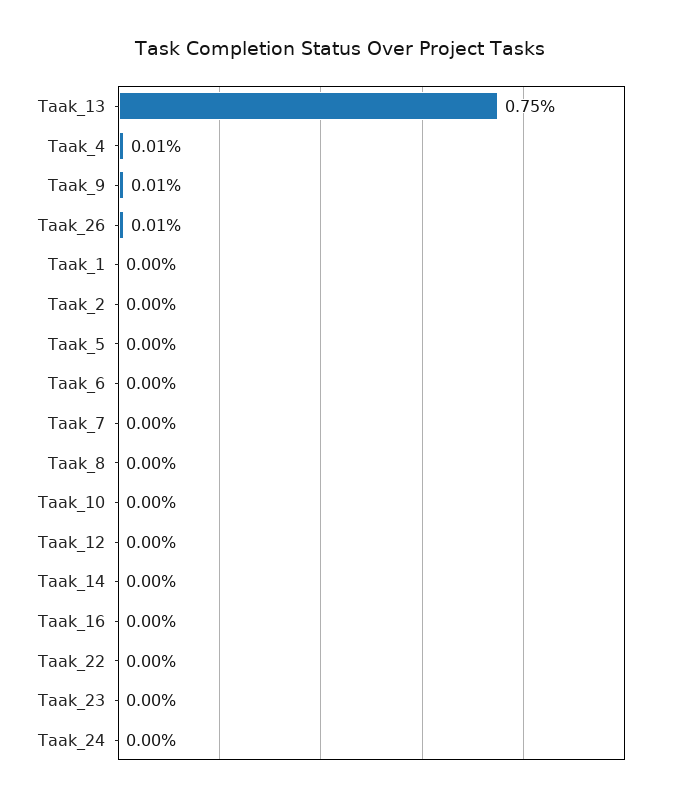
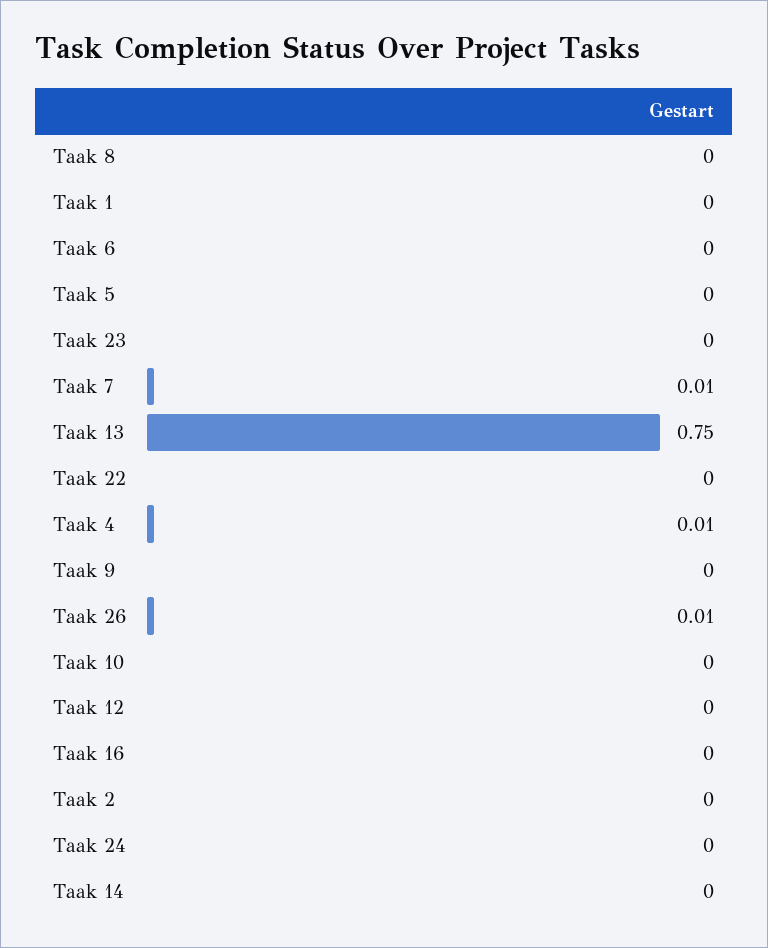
Taak_9: 0.01 -> 0
Taak_7: 0 -> 0.01

